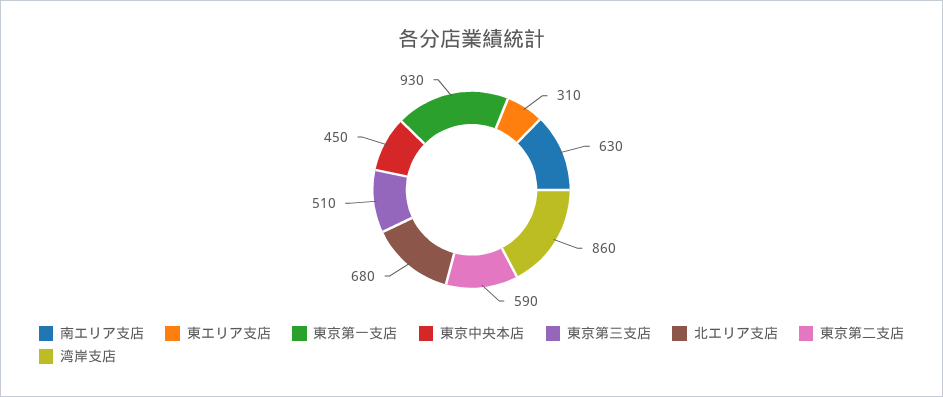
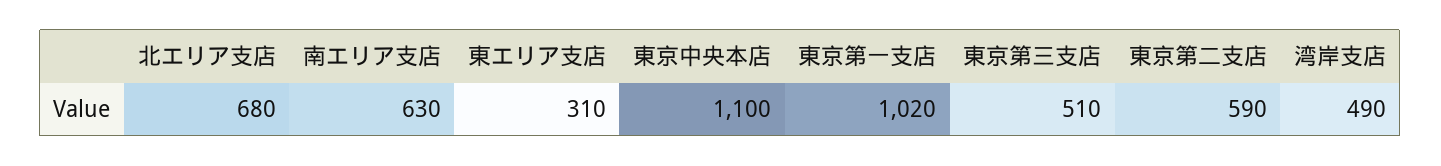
東京第一支店: 930 -> 1020
東京中央本店: 450 -> 1100
湾岸支店: 860 -> 490

